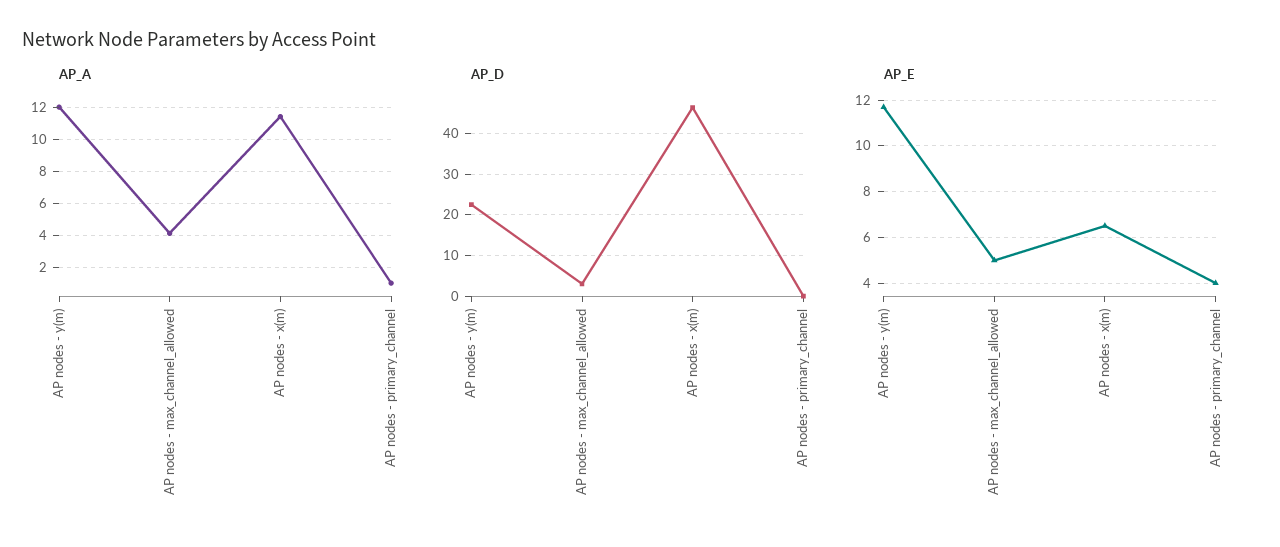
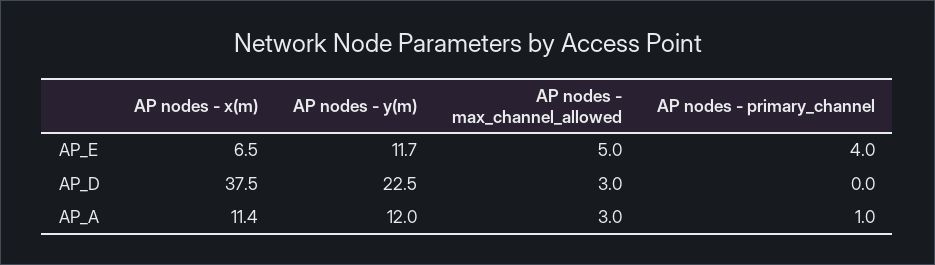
AP_A, AP nodes - max_channel_allowed: 4 -> 3
AP_D, AP nodes - x(m): 46 -> 37.5

